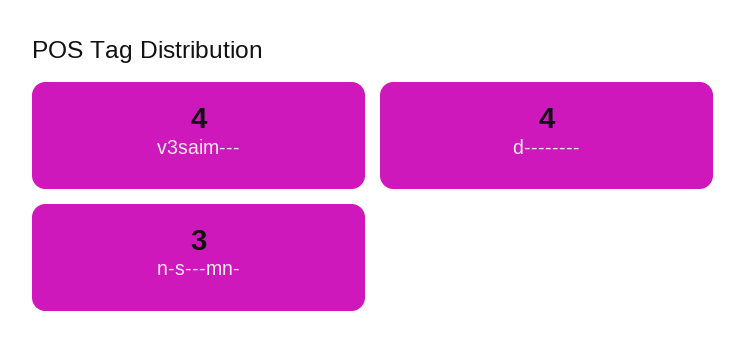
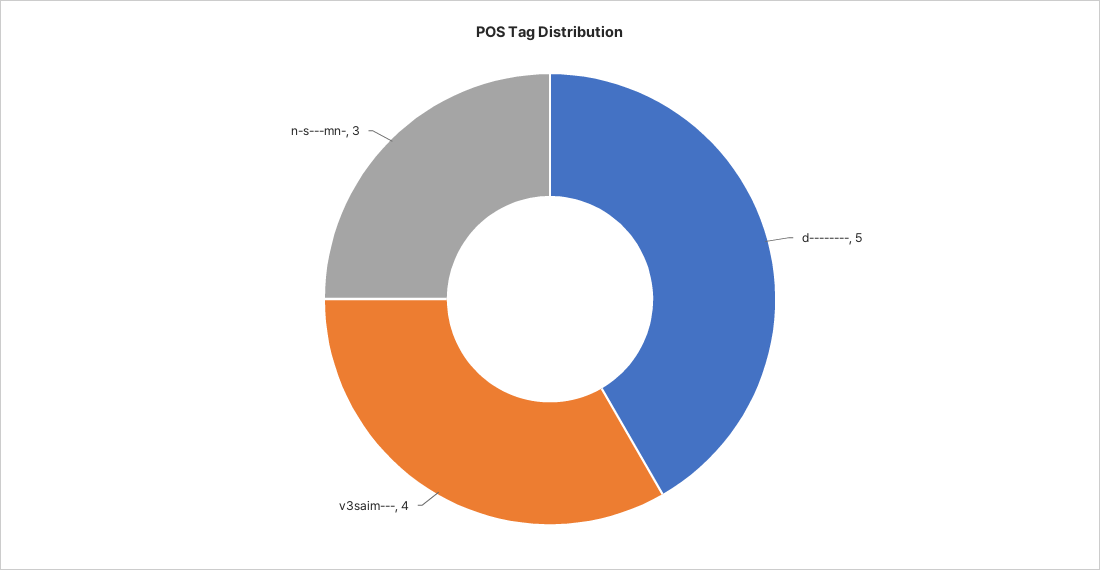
d--------: 4 -> 5

